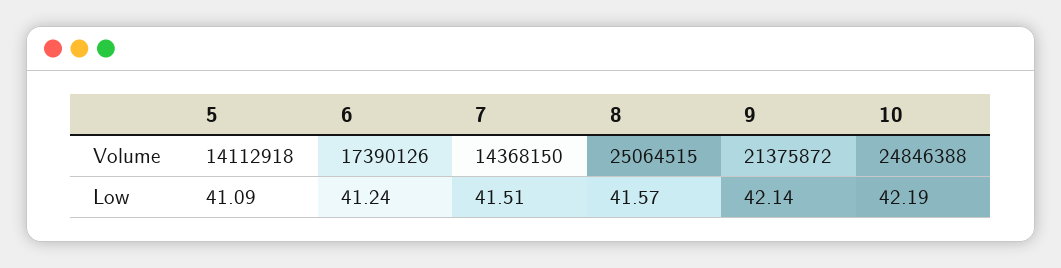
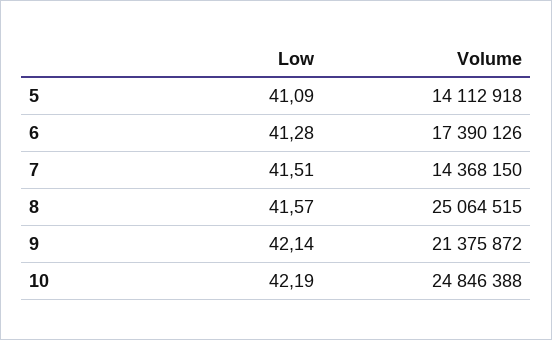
6, Low: 41.24 -> 41.28

